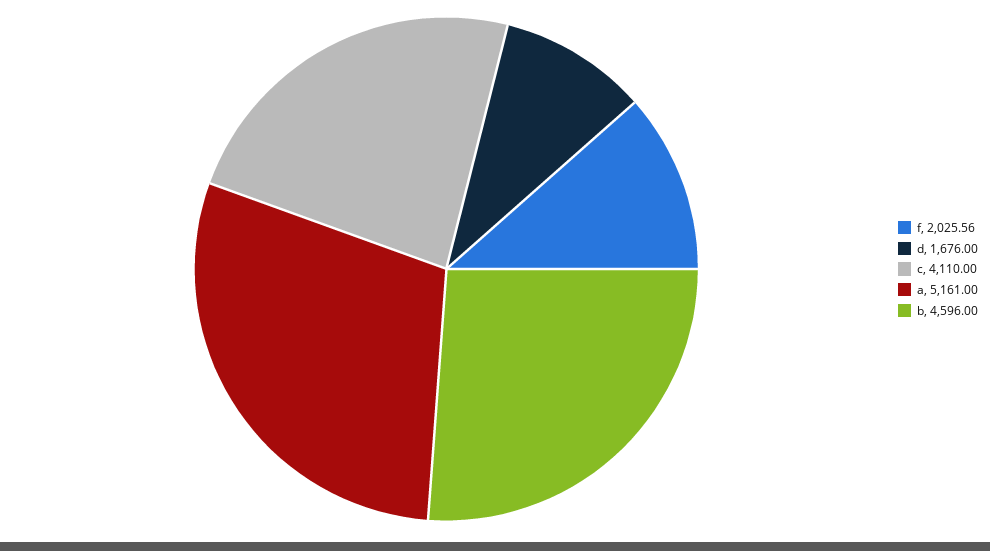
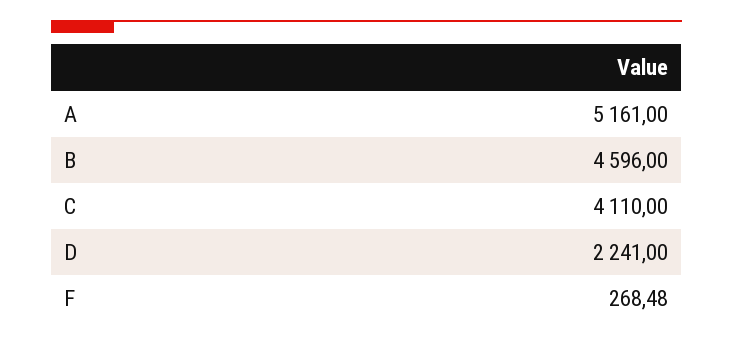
f: 2025.56 -> 268.48
d: 1676 -> 2241

